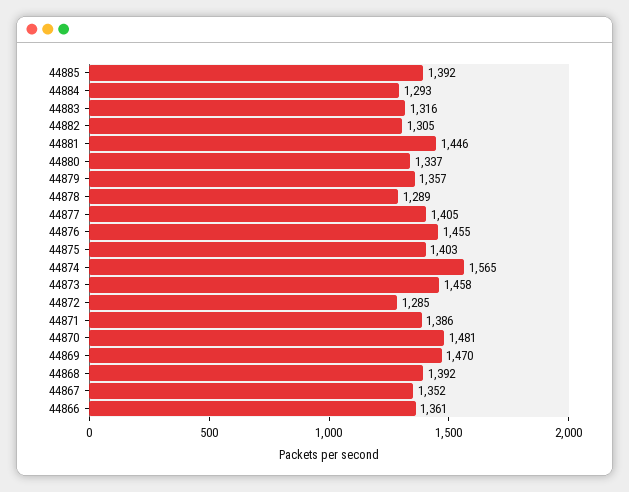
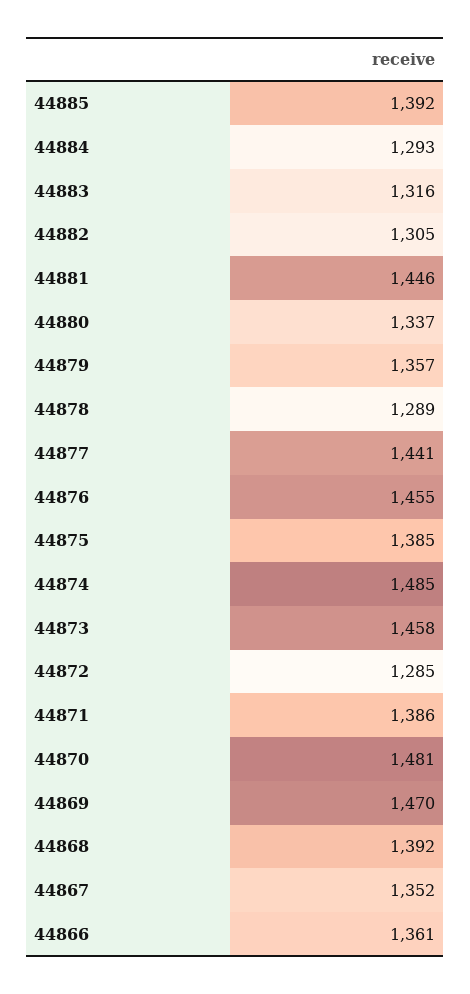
44877: 1405 -> 1441
44875: 1403 -> 1385
44874: 1565 -> 1485

